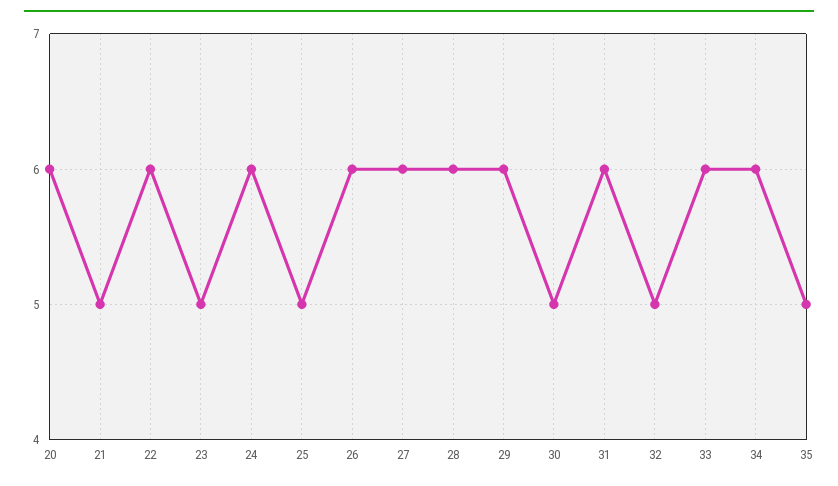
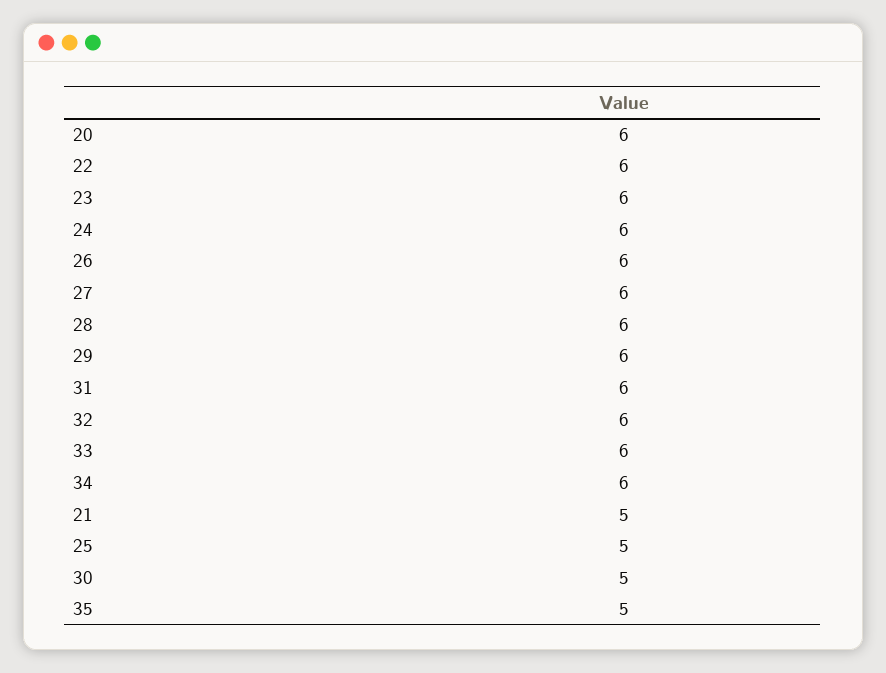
23: 5 -> 6
32: 5 -> 6

